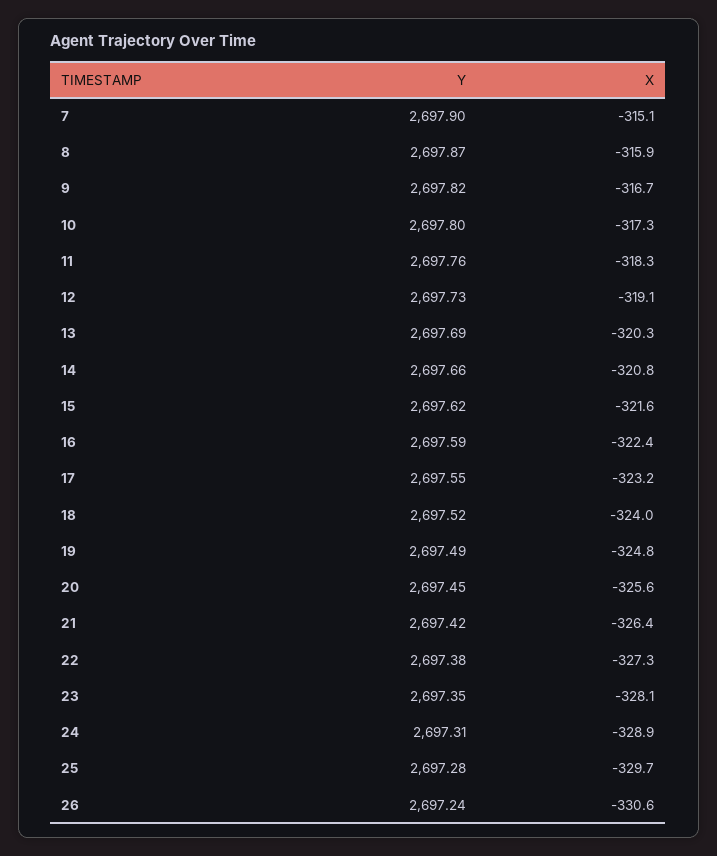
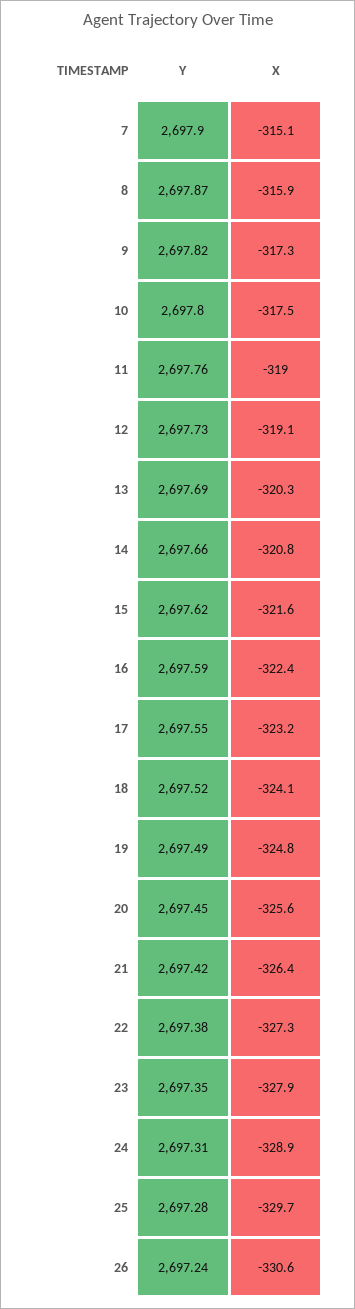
X, 9: -316.7 -> -317.3
X, 10: -317.3 -> -317.5
X, 11: -318.3 -> -319
X, 18: -324 -> -324.1
X, 23: -328.1 -> -327.9

